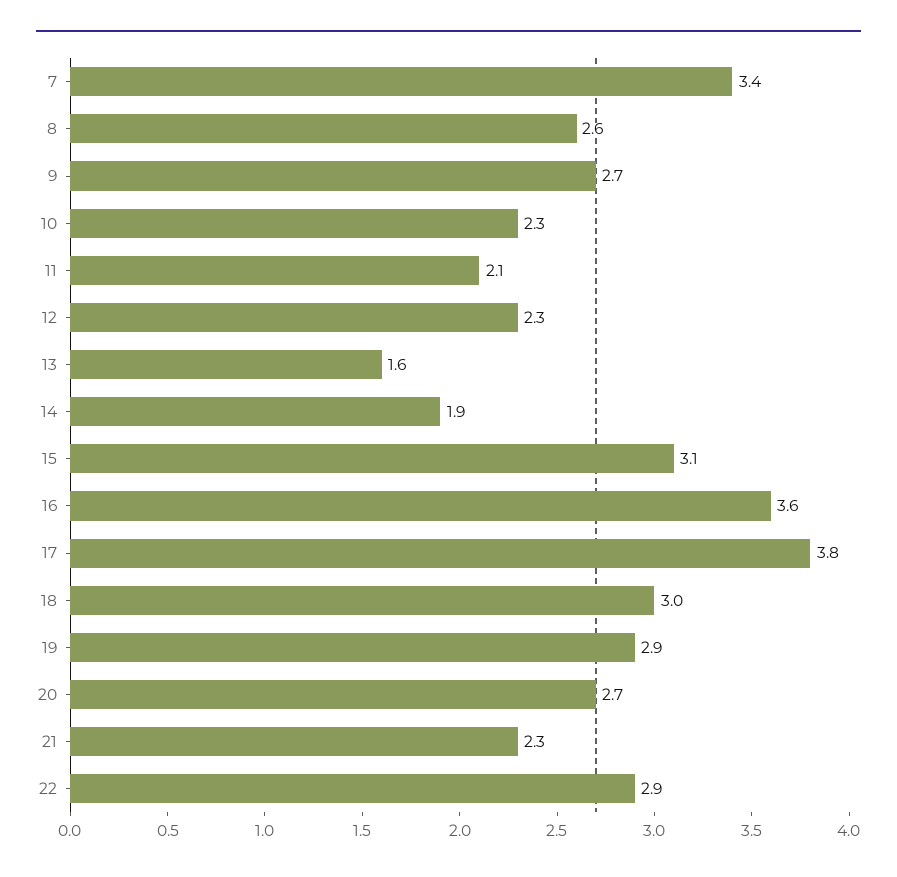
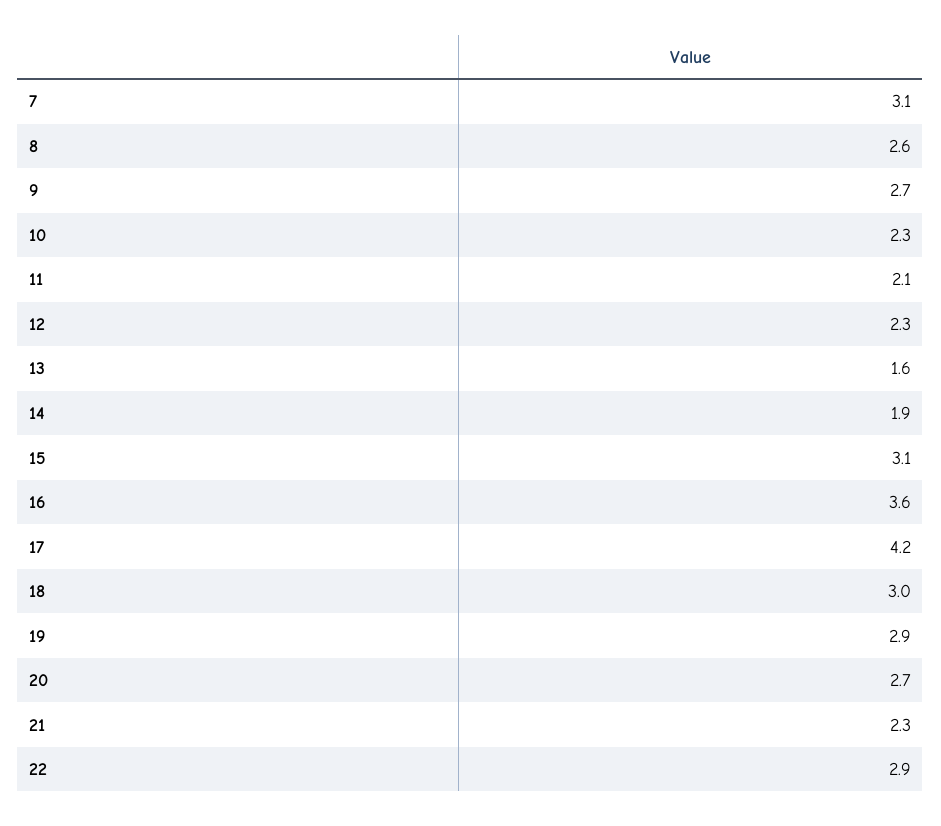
7: 3.4 -> 3.1
17: 3.8 -> 4.2

